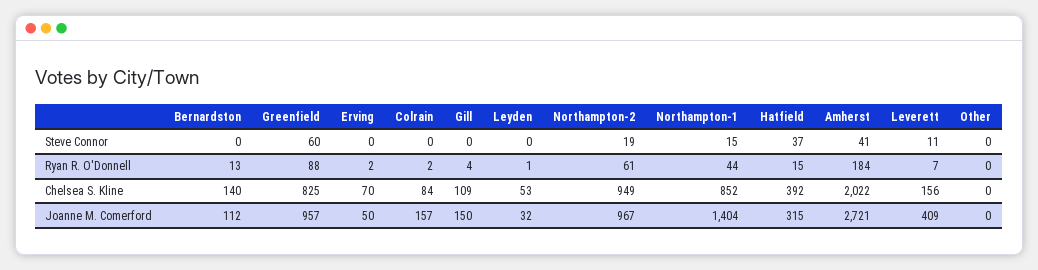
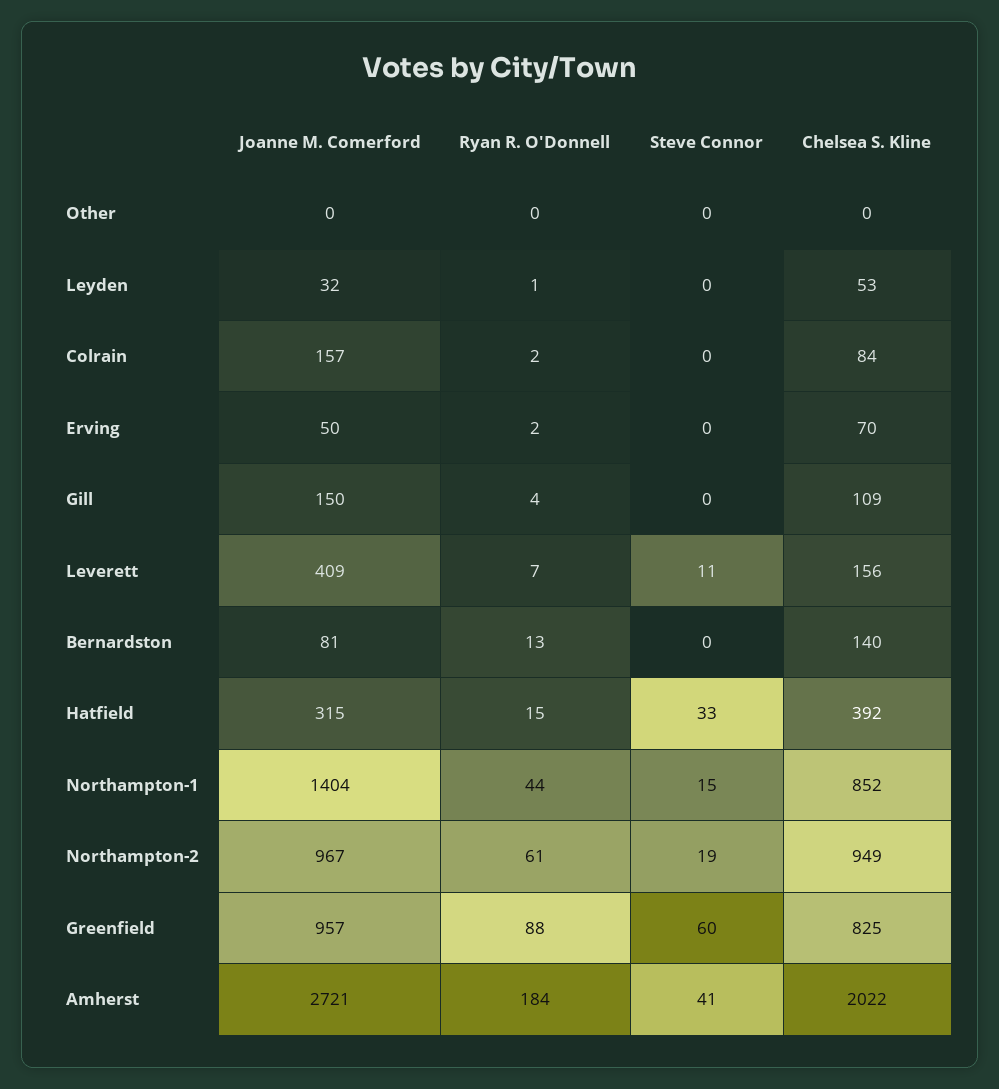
Hatfield, Steve Connor: 37 -> 33
Bernardston, Joanne M. Comerford: 112 -> 81

